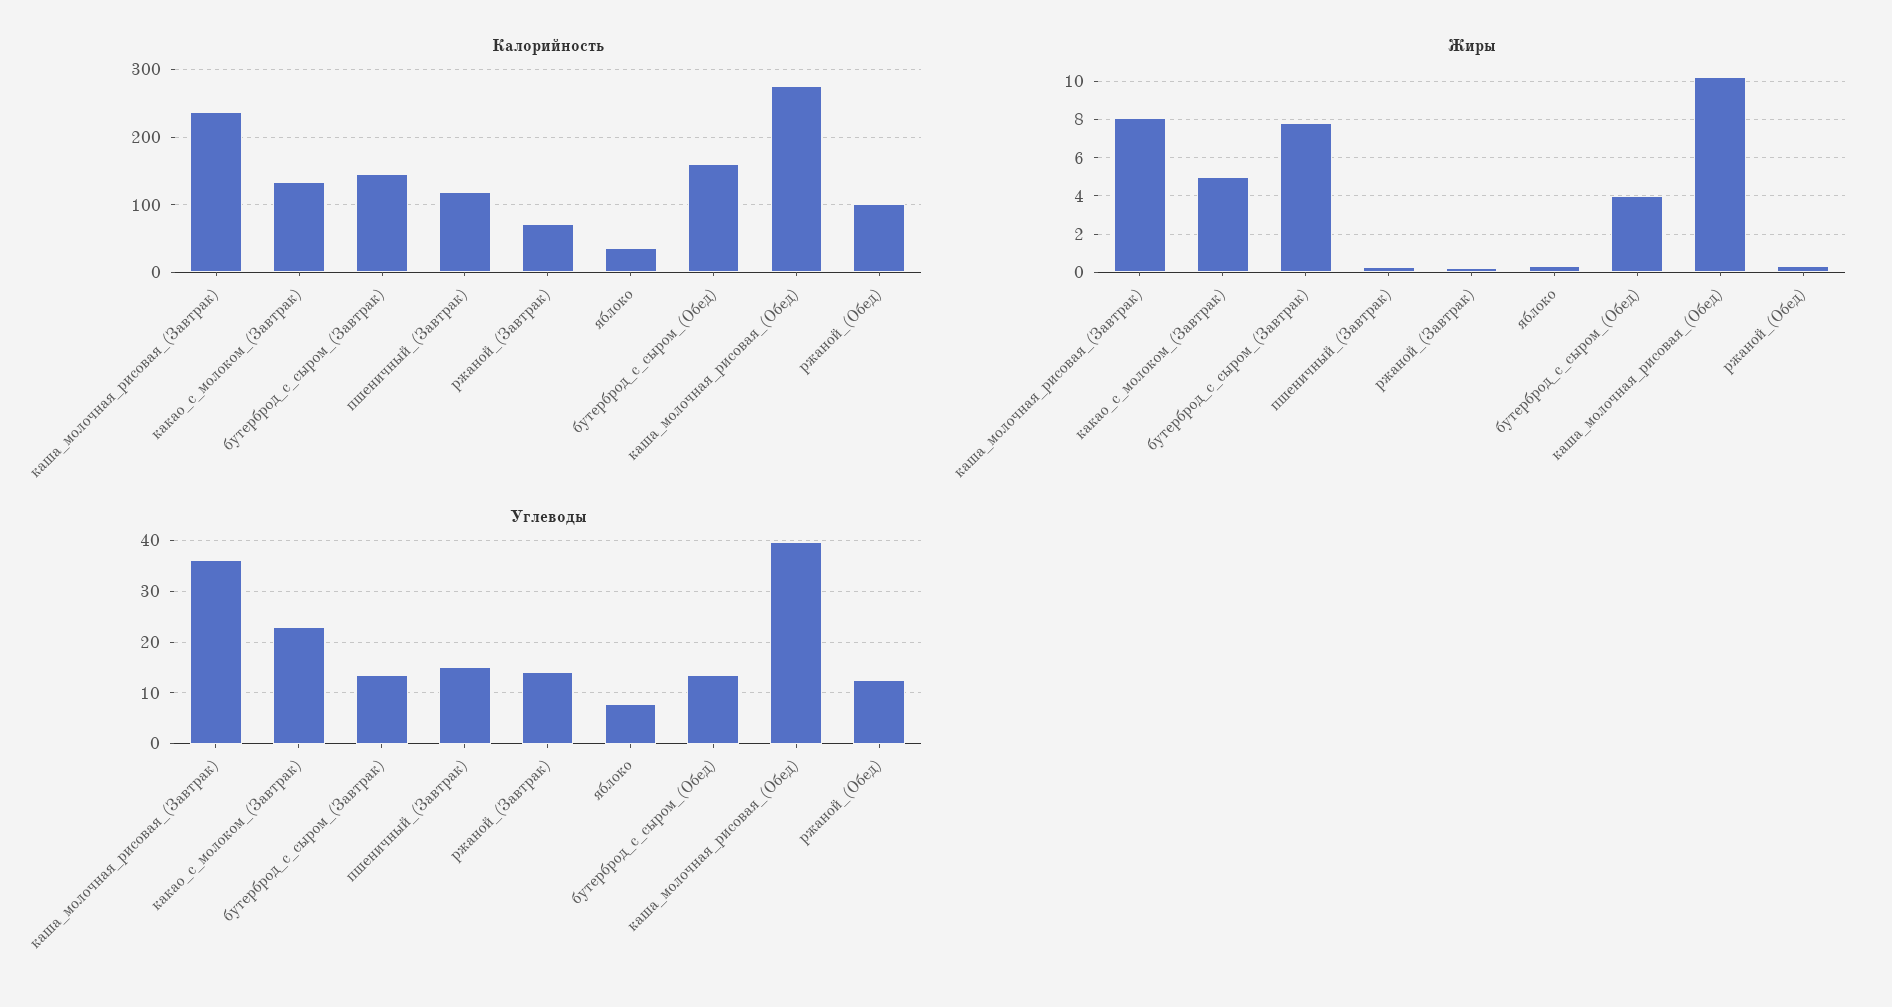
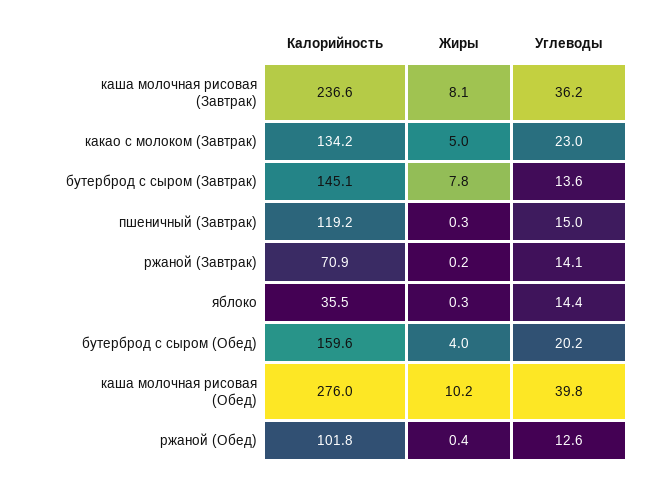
Углеводы, яблоко: 8 -> 14.4
Углеводы, бутерброд_с_сыром_(Обед): 14 -> 20.2

